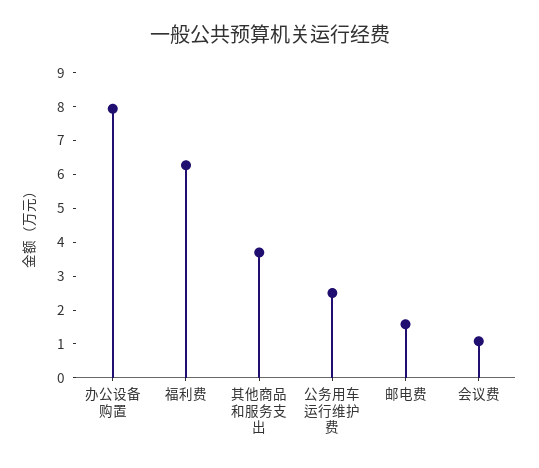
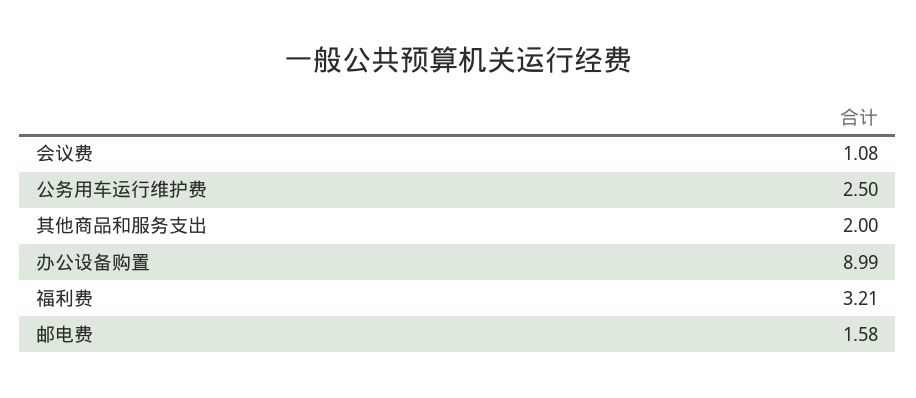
办公设备购置: 8 -> 8.99
福利费: 6.25 -> 3.21
其他商品和服务支出: 3.75 -> 2

